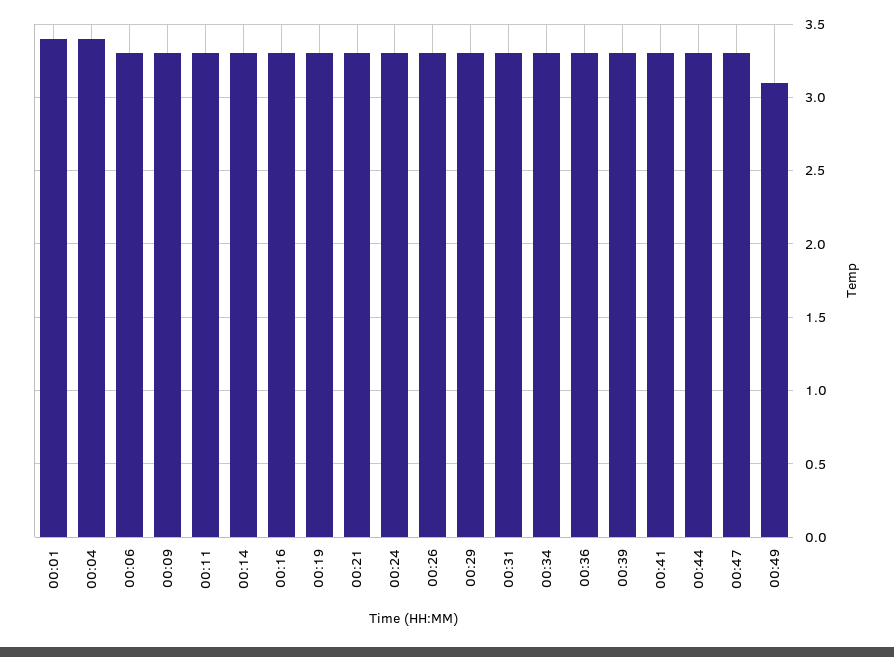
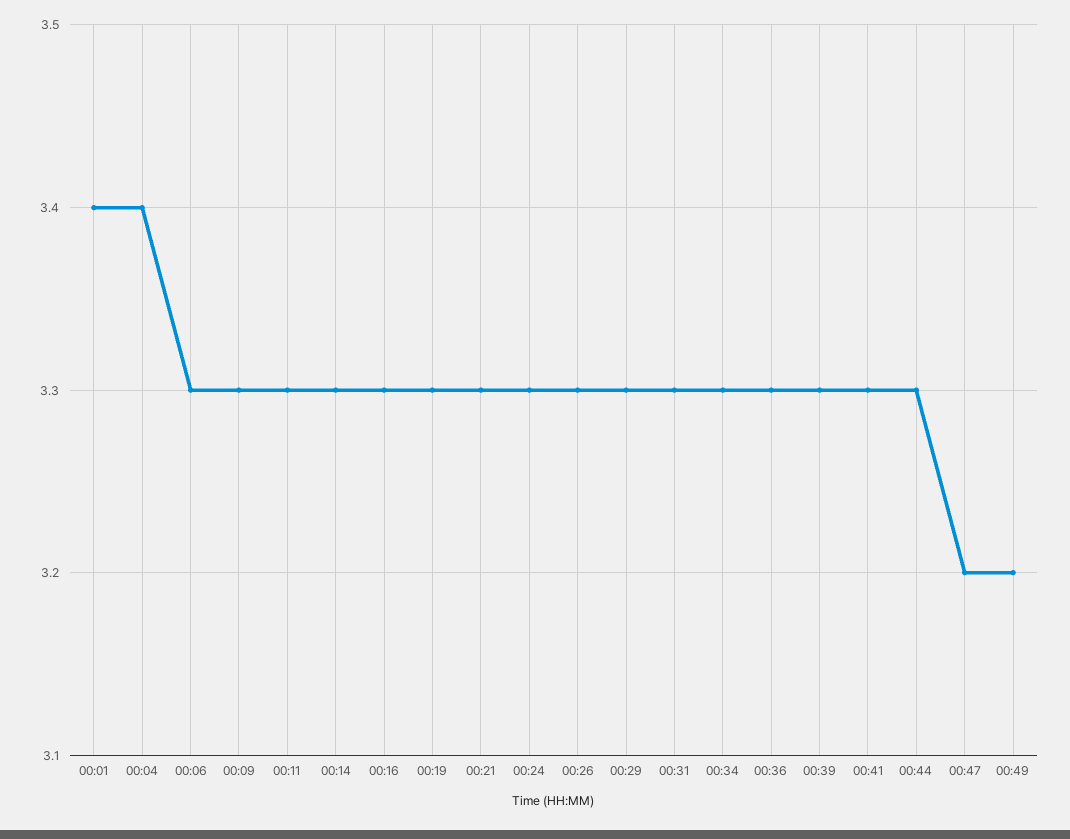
00:47: 3.3 -> 3.2
00:49: 3.1 -> 3.2

